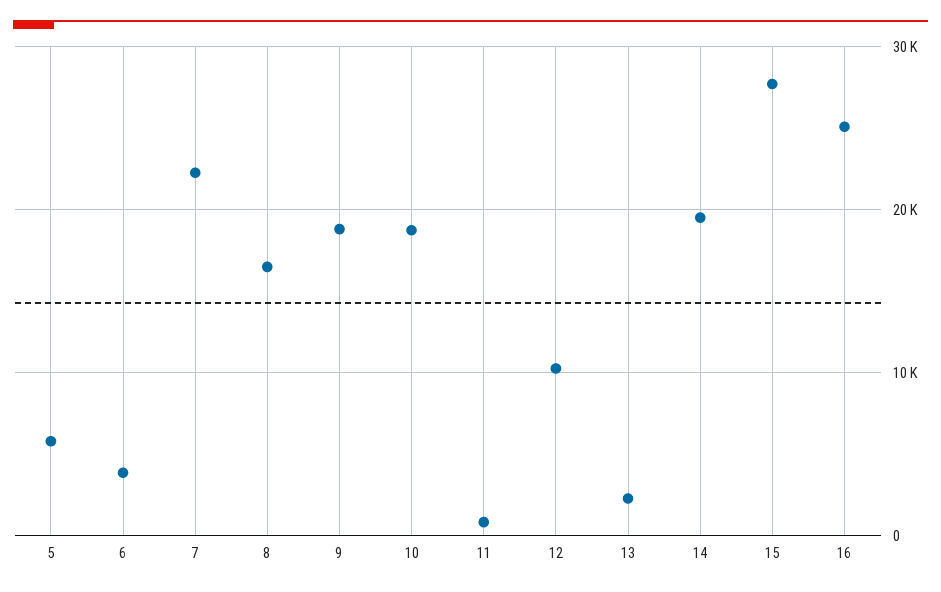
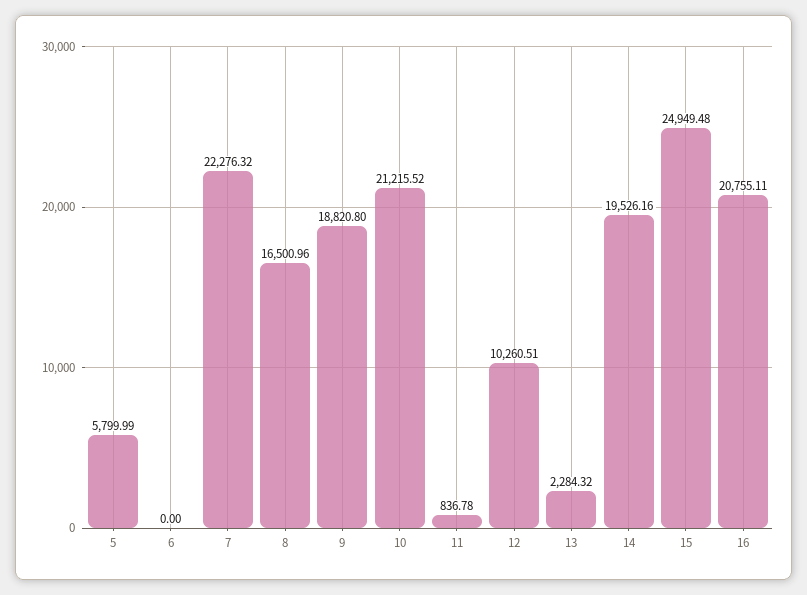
6: 4000 -> 0
10: 19000 -> 21215.52
15: 28000 -> 24949.48
16: 25000 -> 20755.11

